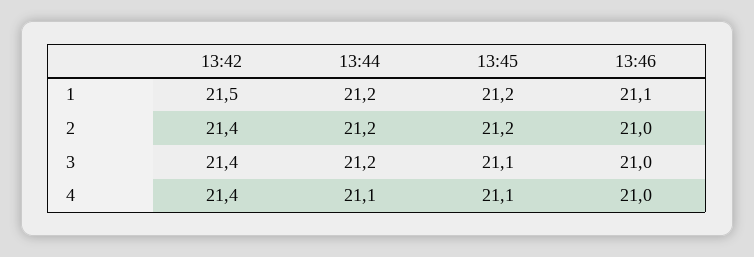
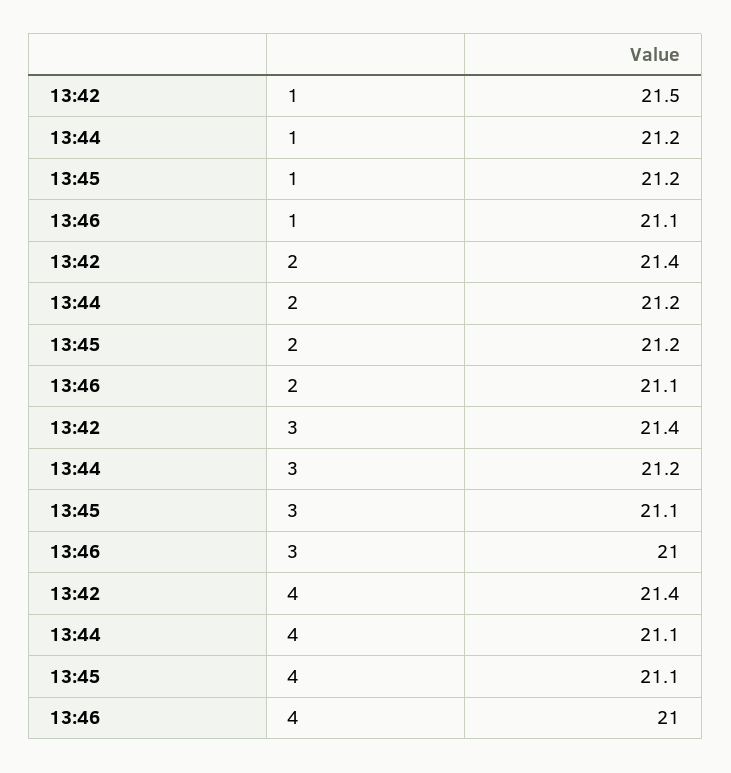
13:46, 2: 21 -> 21.1

